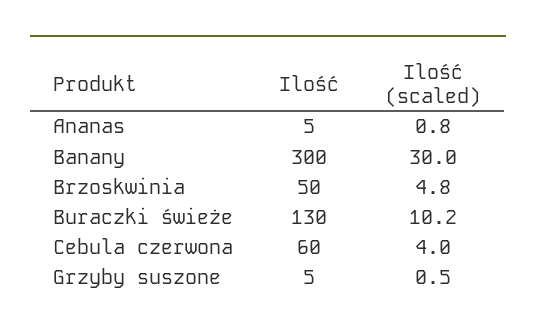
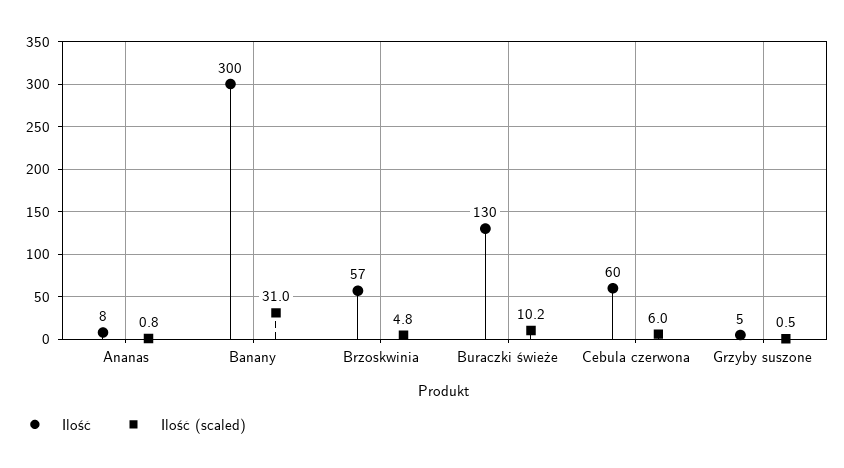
Ilość, Ananas: 5 -> 8
Ilość (scaled), Banany: 30 -> 31
Ilość, Brzoskwinia: 50 -> 57
Ilość (scaled), Cebula czerwona: 4 -> 6

